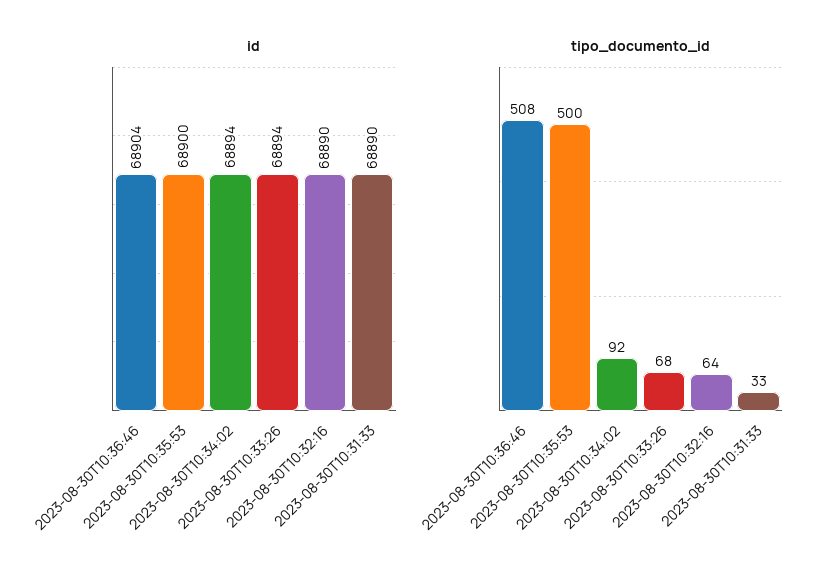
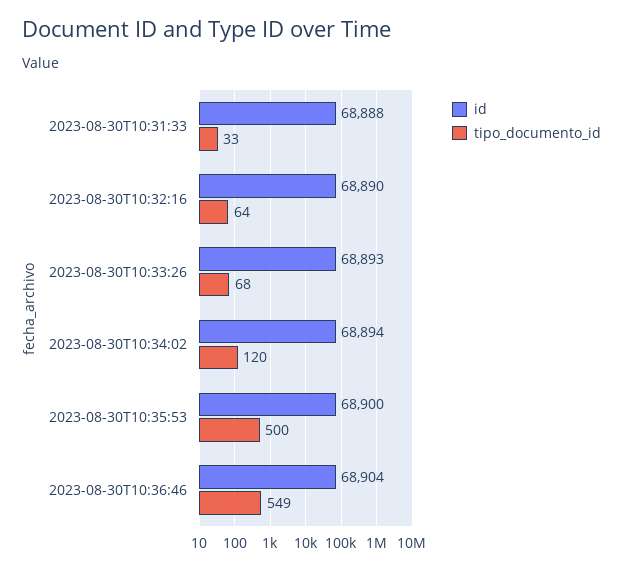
id, 2023-08-30T10:33:26: 68894 -> 68893
id, 2023-08-30T10:31:33: 68890 -> 68888
tipo_documento_id, 2023-08-30T10:36:46: 508 -> 549
tipo_documento_id, 2023-08-30T10:34:02: 92 -> 120

